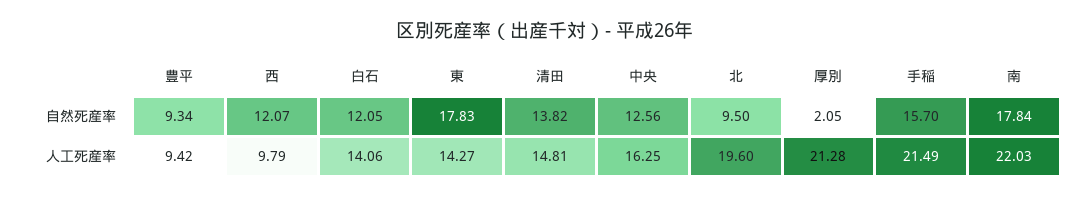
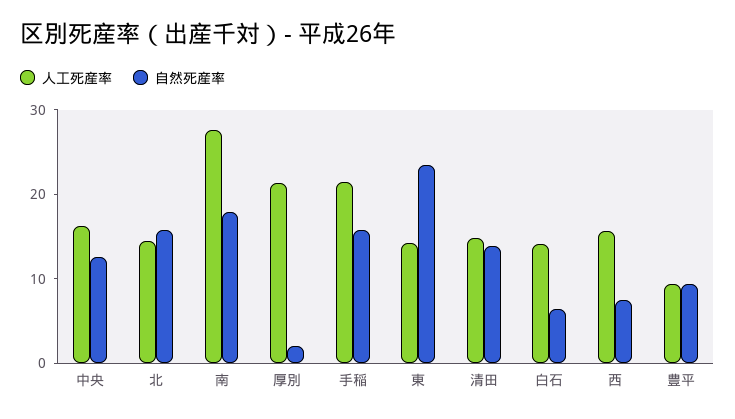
自然死産率, 西: 12.07 -> 8
自然死産率, 白石: 12.05 -> 6
自然死産率, 東: 17.83 -> 24
自然死産率, 北: 9.5 -> 16
人工死産率, 西: 9.79 -> 16
人工死産率, 北: 19.6 -> 14
人工死産率, 南: 22.03 -> 28

